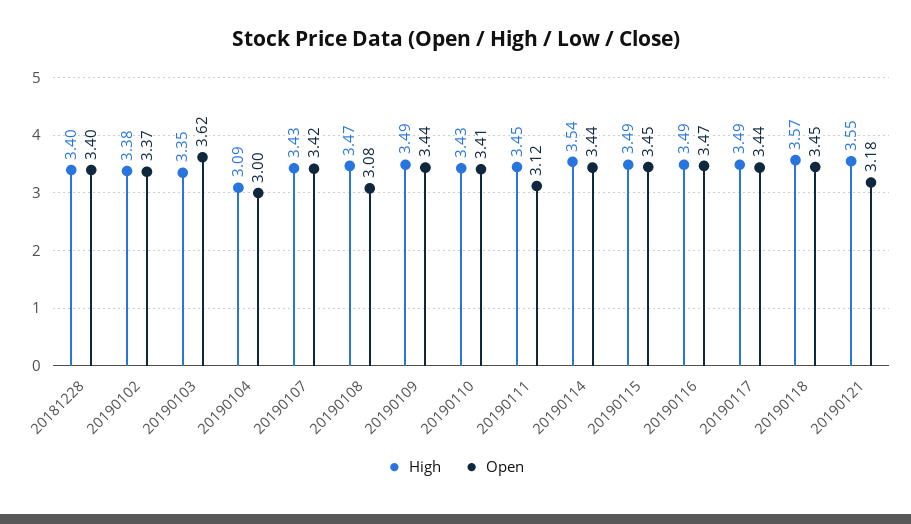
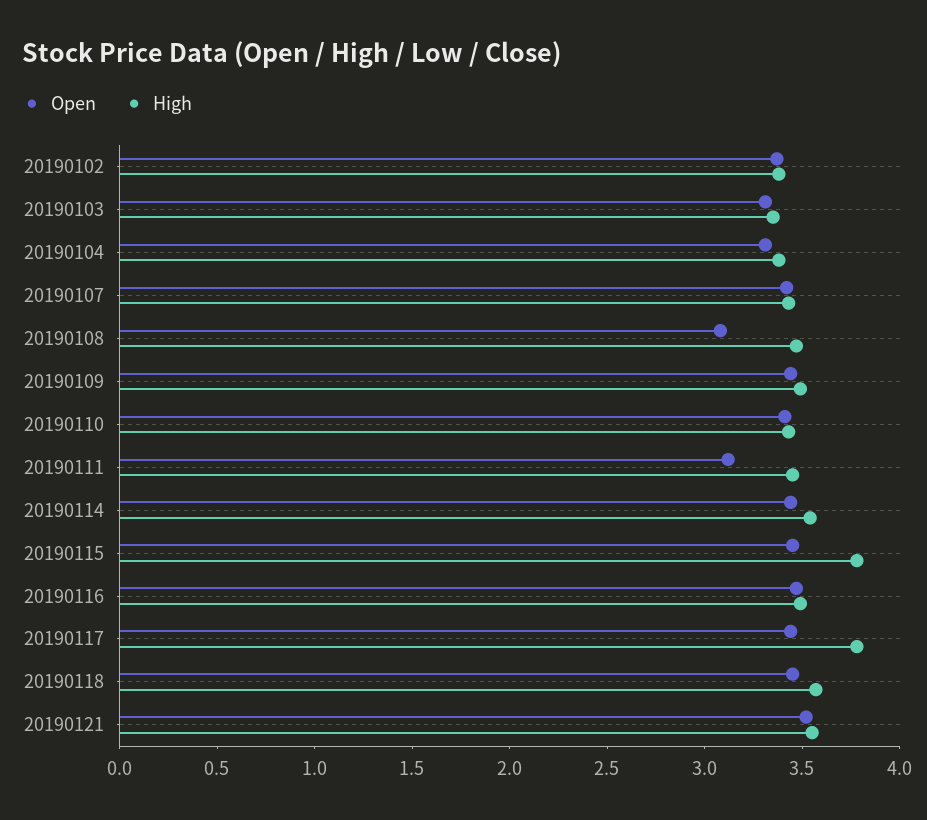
High, 20181228: 3.4 -> none
Open, 20181228: 3.4 -> none
Open, 20190103: 3.62 -> 3.3
High, 20190104: 3.09 -> 3.4
Open, 20190104: 3 -> 3.3
High, 20190115: 3.49 -> 3.8
High, 20190117: 3.49 -> 3.8
Open, 20190121: 3.18 -> 3.5

